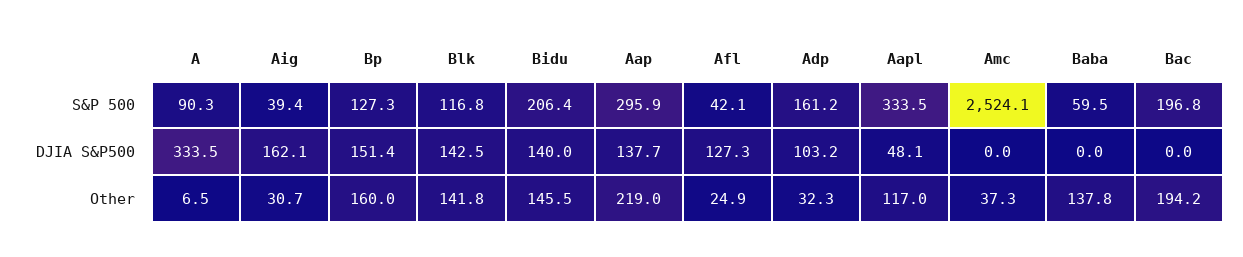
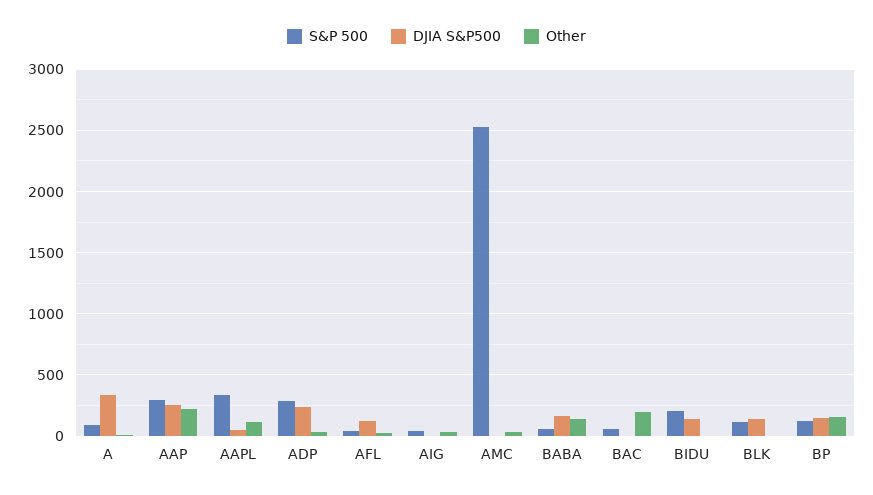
S&P 500, Adp: 161.2 -> 300
S&P 500, Bac: 196.8 -> 50
DJIA S&P500, Aig: 162.1 -> 0
DJIA S&P500, Aap: 137.7 -> 250
DJIA S&P500, Adp: 103.2 -> 250
DJIA S&P500, Baba: 0 -> 150
Other, Blk: 141.8 -> 0
Other, Bidu: 145.5 -> 0

